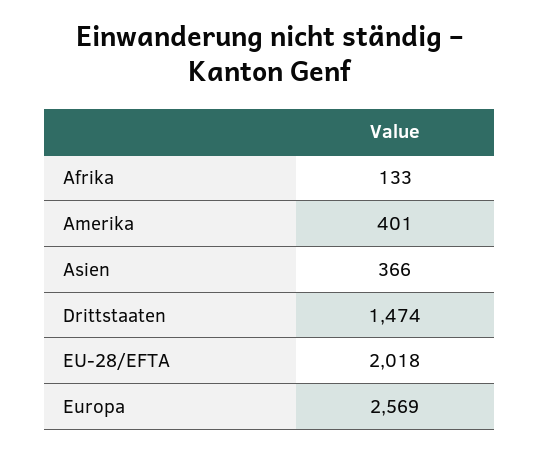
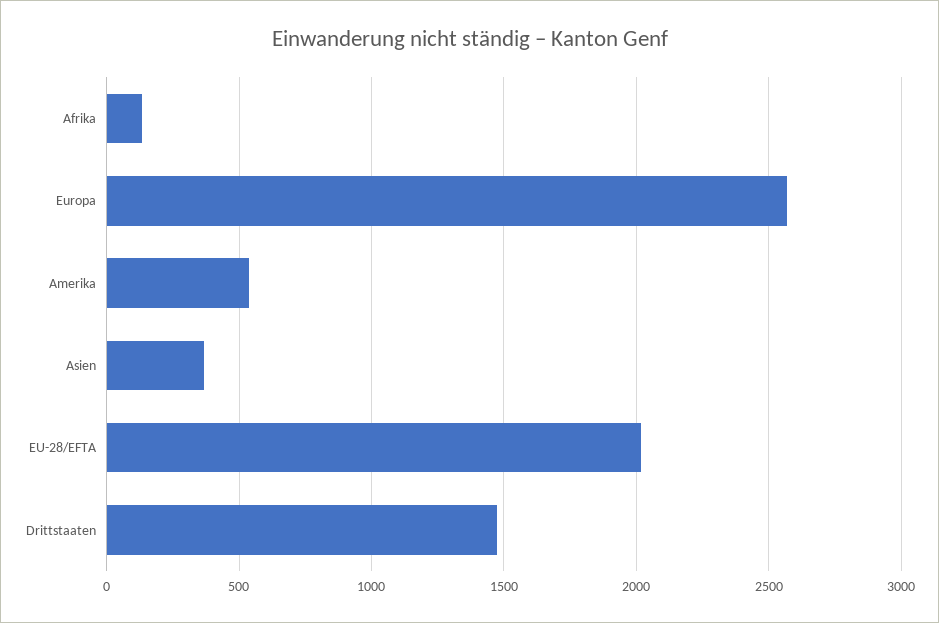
Amerika: 401 -> 550

